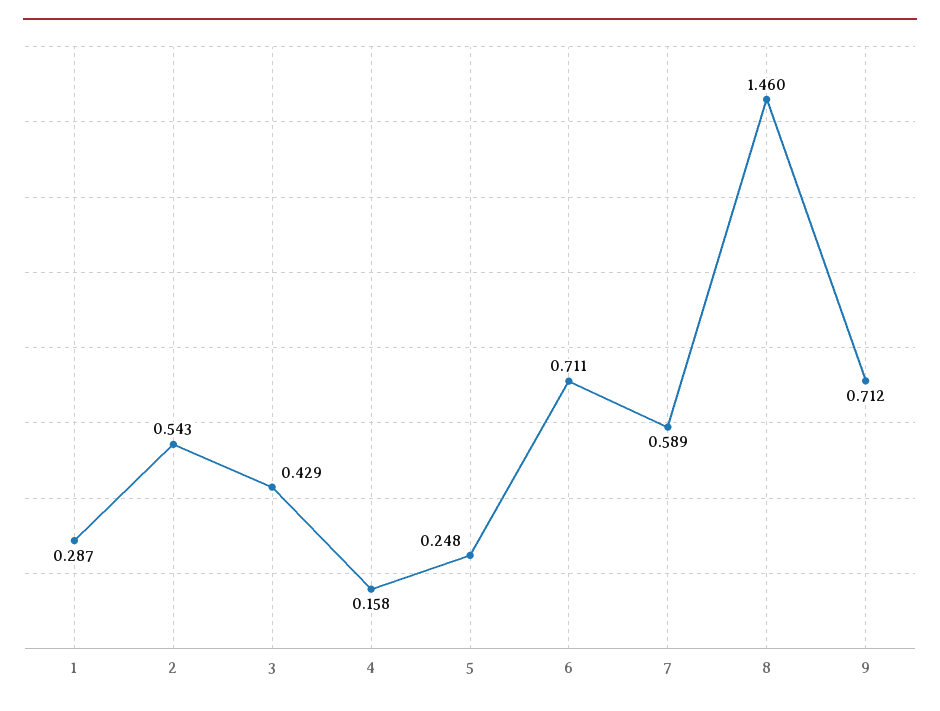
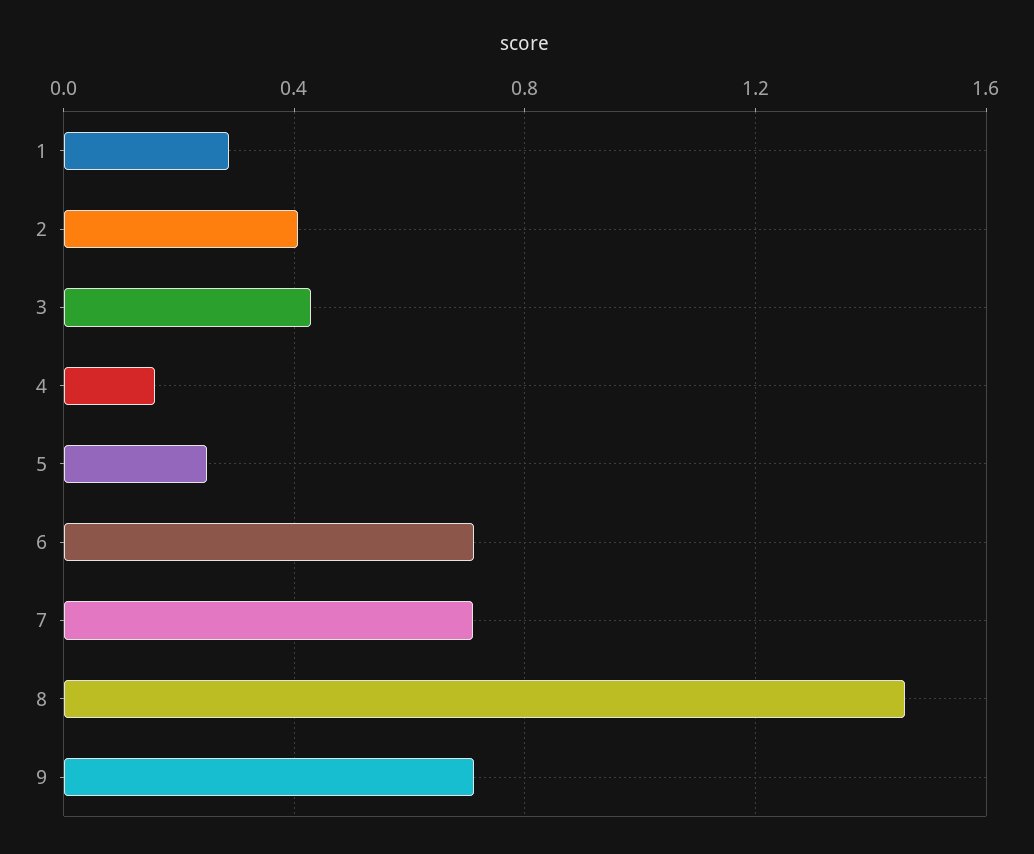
2: 0.543 -> 0.4
7: 0.589 -> 0.7

